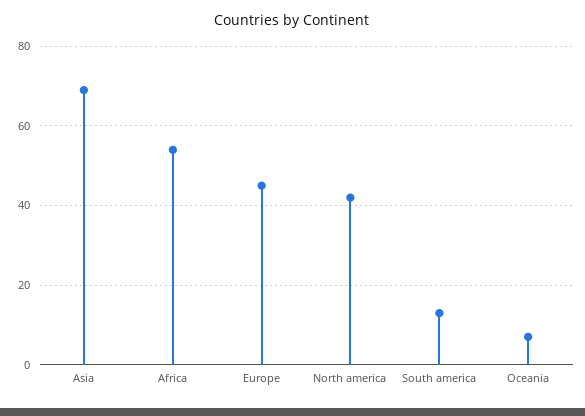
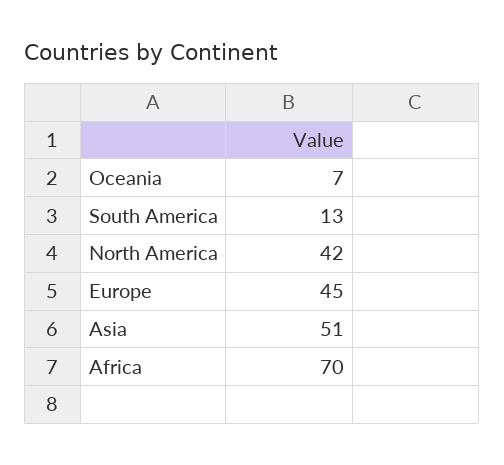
Asia: 70 -> 51
Africa: 55 -> 70

